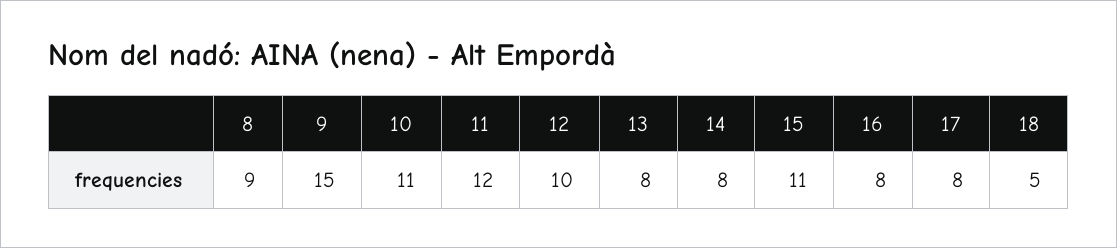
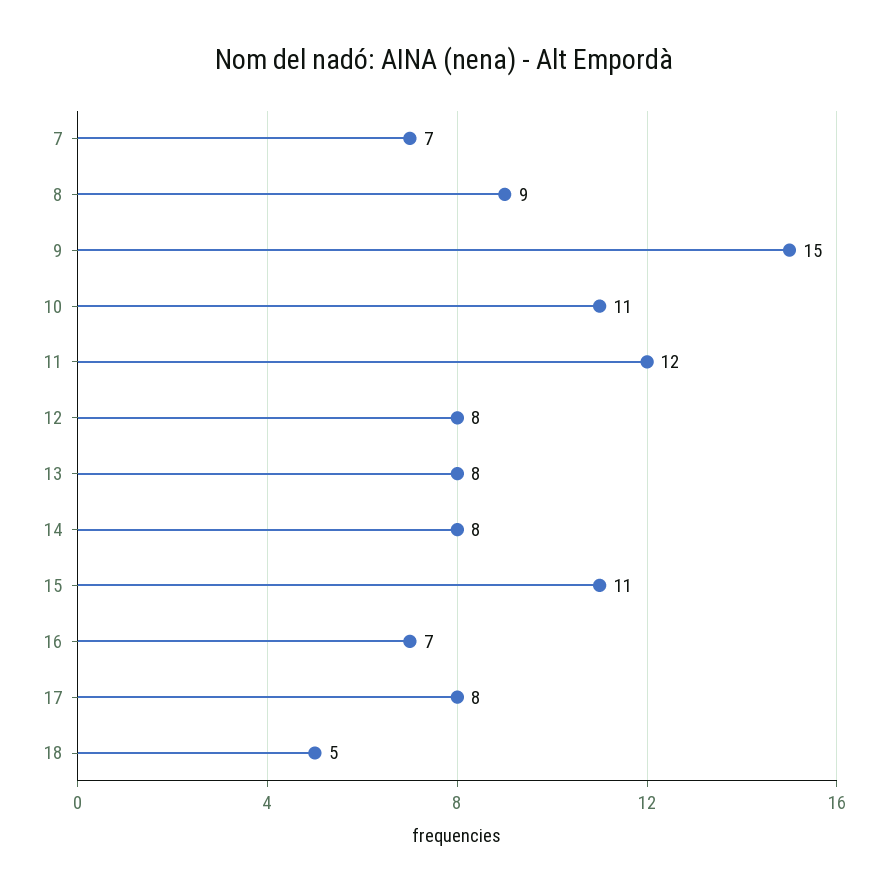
12: 10 -> 8
16: 8 -> 7
7: none -> 7

